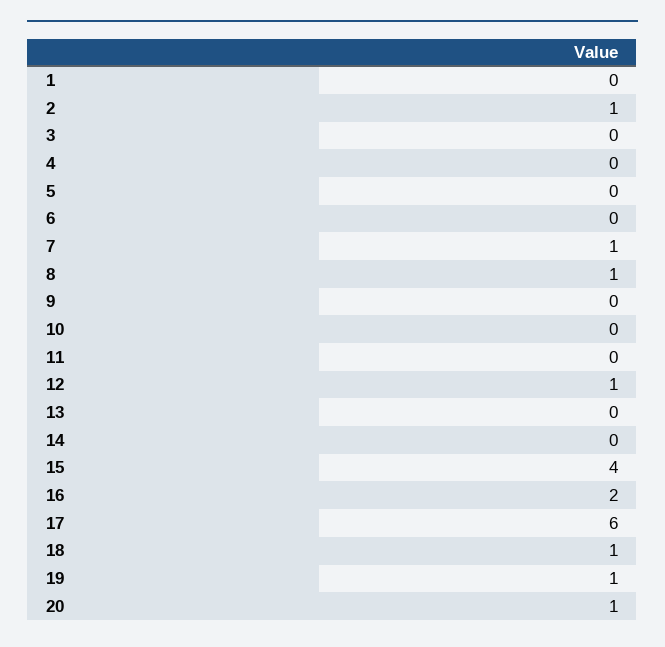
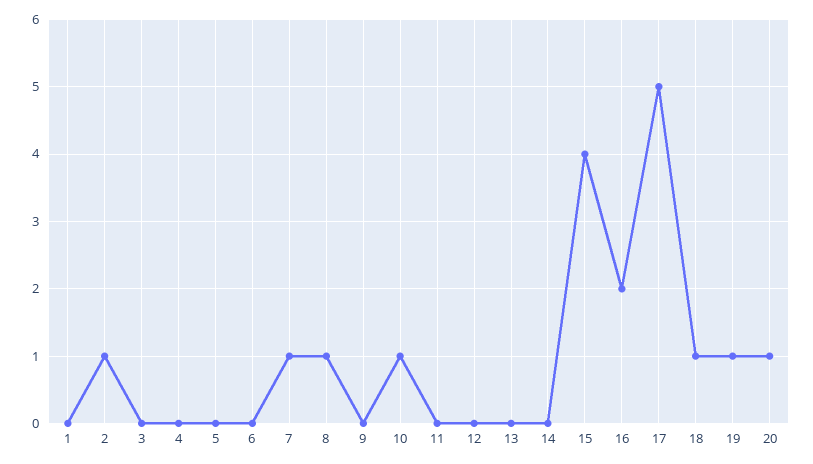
10: 0 -> 1
12: 1 -> 0
17: 6 -> 5

